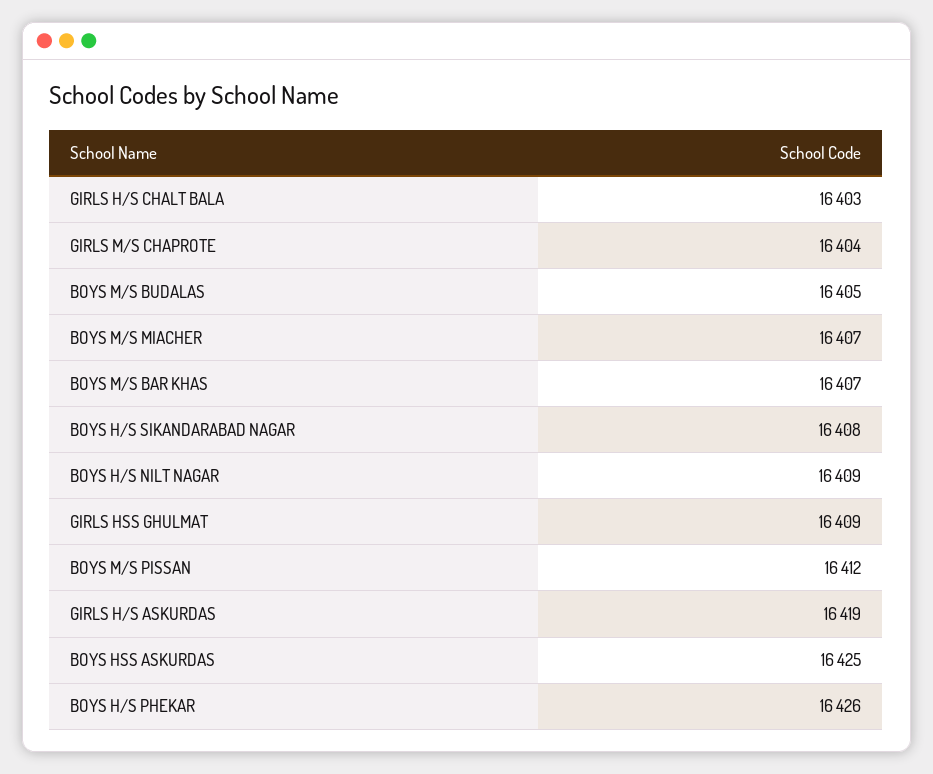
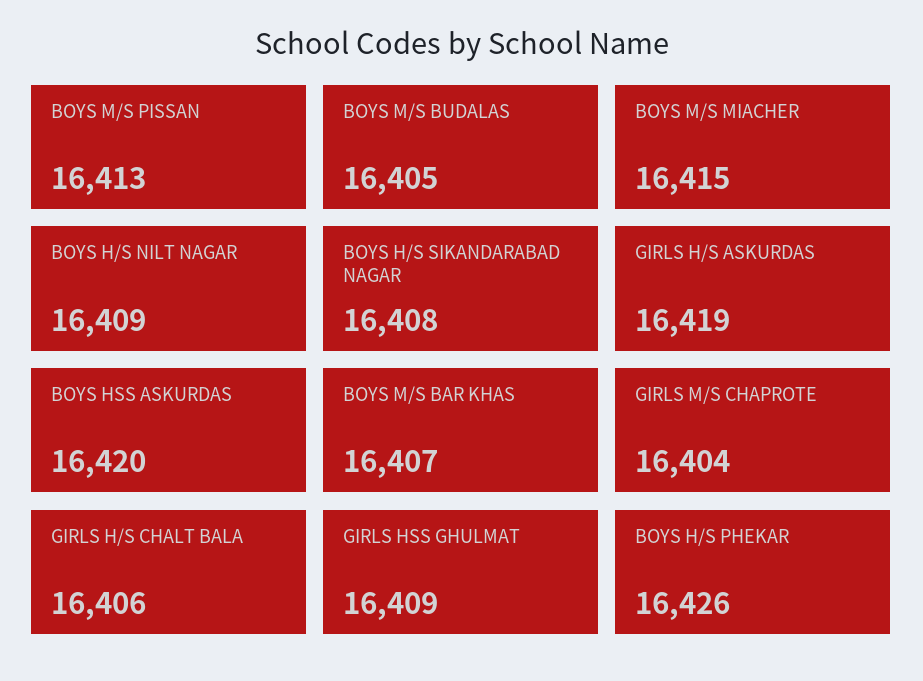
GIRLS H/S CHALT BALA: 16403 -> 16406
BOYS M/S MIACHER: 16407 -> 16415
BOYS M/S PISSAN: 16412 -> 16413
BOYS HSS ASKURDAS: 16425 -> 16420

